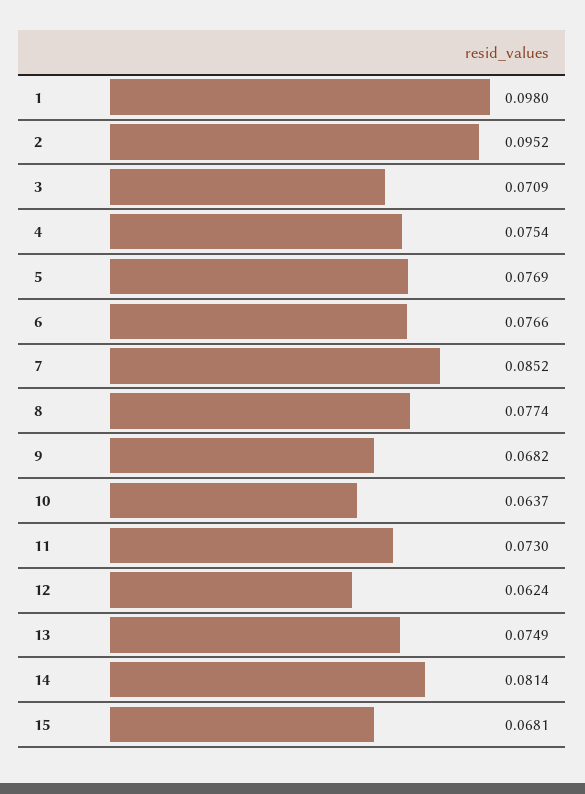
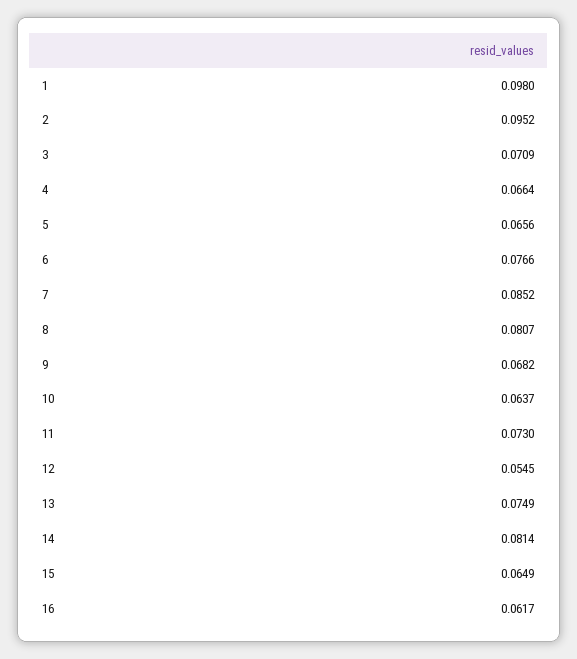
4: 0.0754 -> 0.0664
5: 0.0769 -> 0.0656
8: 0.0774 -> 0.0807
12: 0.0624 -> 0.0545
15: 0.0681 -> 0.0649
16: none -> 0.0617

